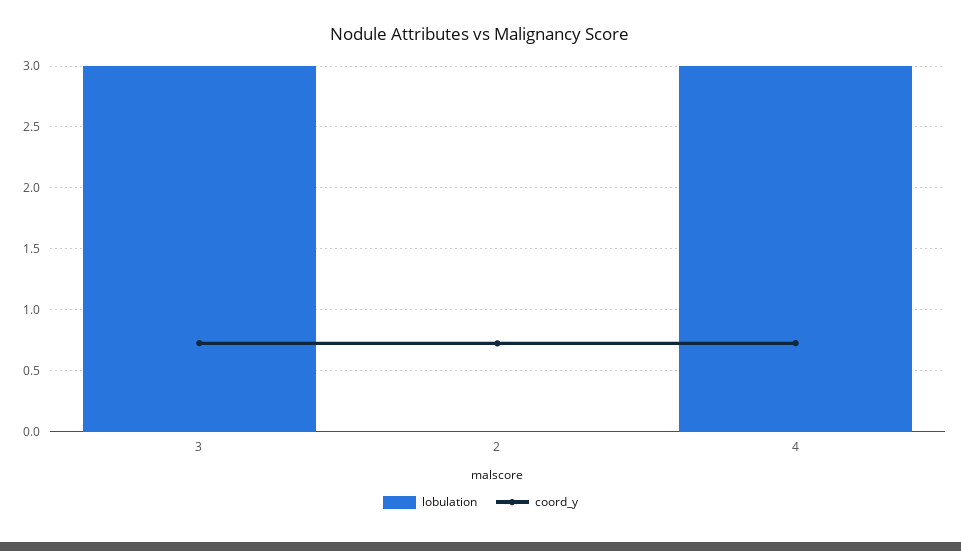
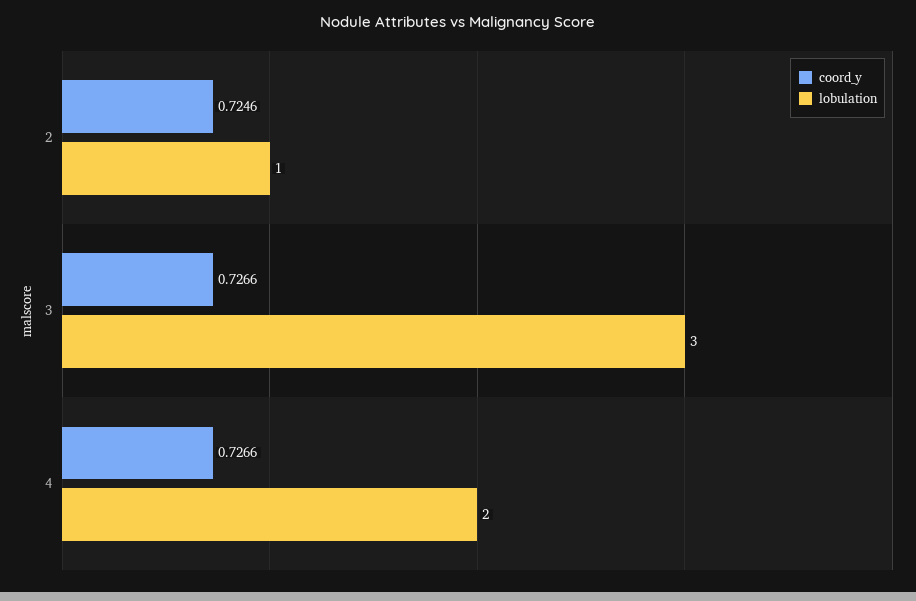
lobulation, 2: 0 -> 1
lobulation, 4: 3 -> 2

